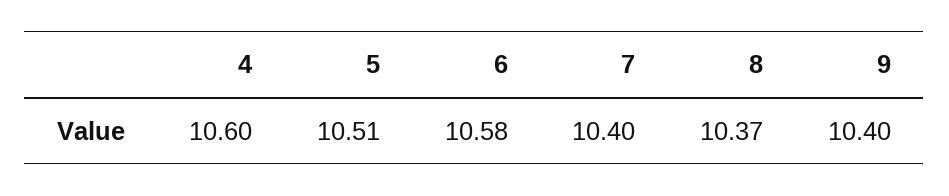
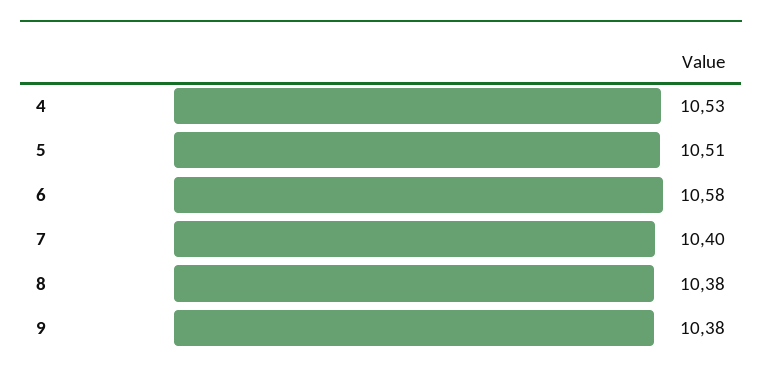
4: 10.6 -> 10.53
8: 10.37 -> 10.38
9: 10.4 -> 10.38

